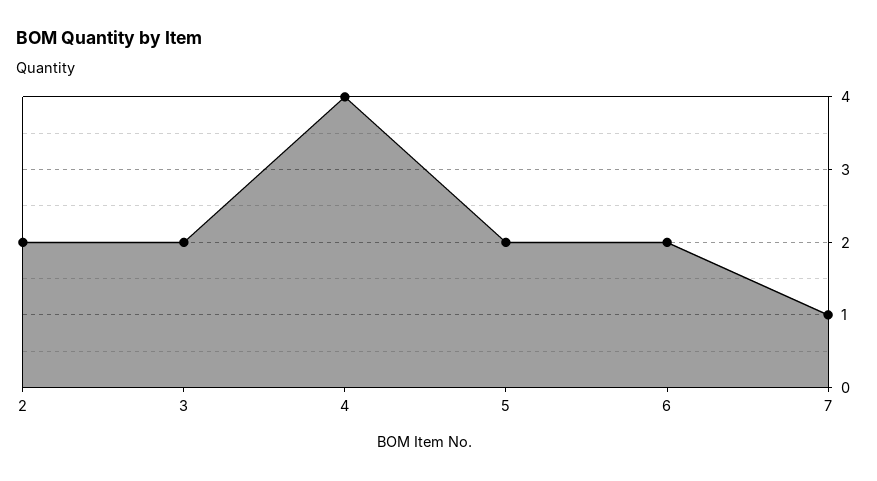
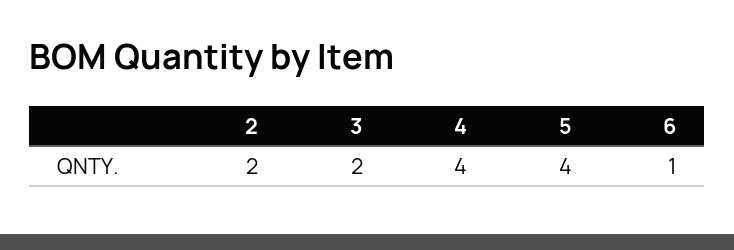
5: 2 -> 4
6: 2 -> 1
7: 1 -> none

